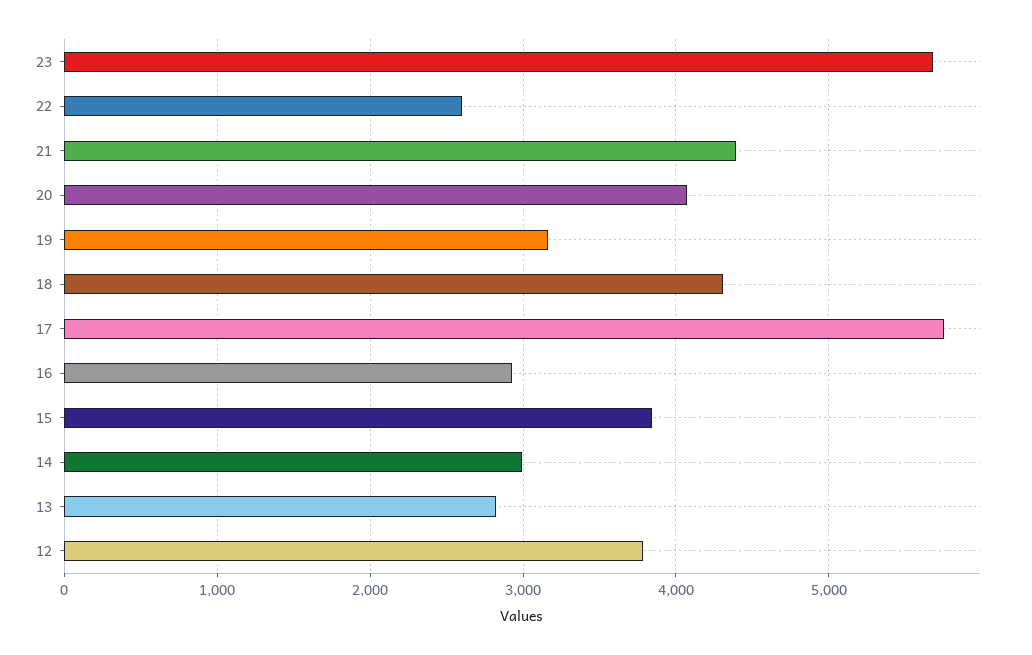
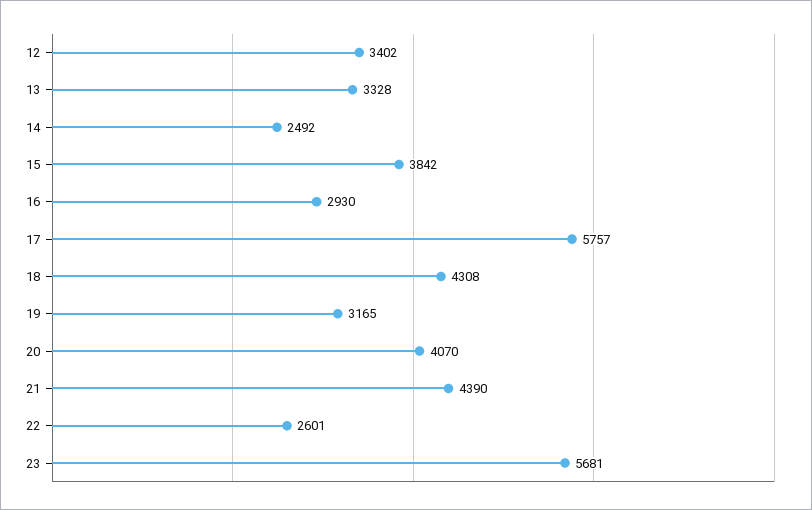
14: 3000 -> 2492
13: 2800 -> 3328
12: 3800 -> 3402

